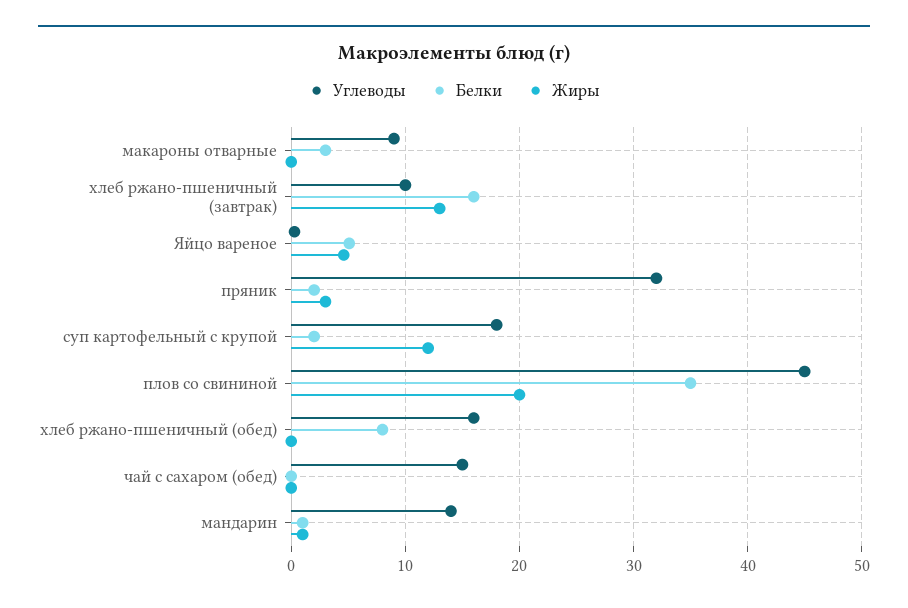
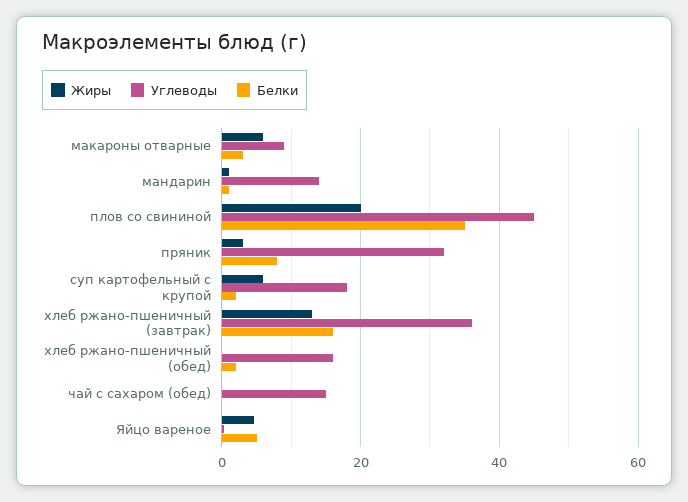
Жиры, макароны отварные: 0 -> 6
Углеводы, хлеб ржано-пшеничный (завтрак): 10 -> 36
Белки, пряник: 2 -> 8
Жиры, суп картофельный с крупой: 12 -> 6
Белки, хлеб ржано-пшеничный (обед): 8 -> 2

